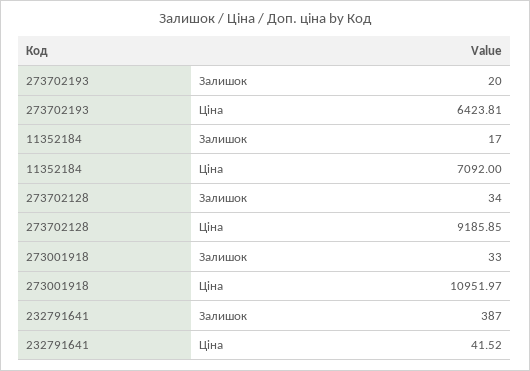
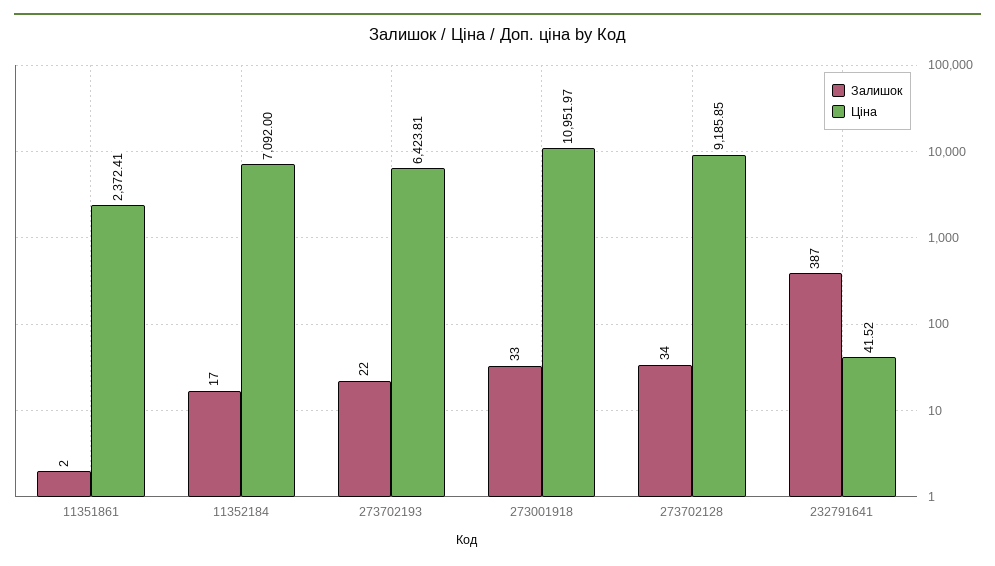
Залишок, 273702193: 20 -> 22
Залишок, 11351861: none -> 2
Ціна, 11351861: none -> 2372.41

